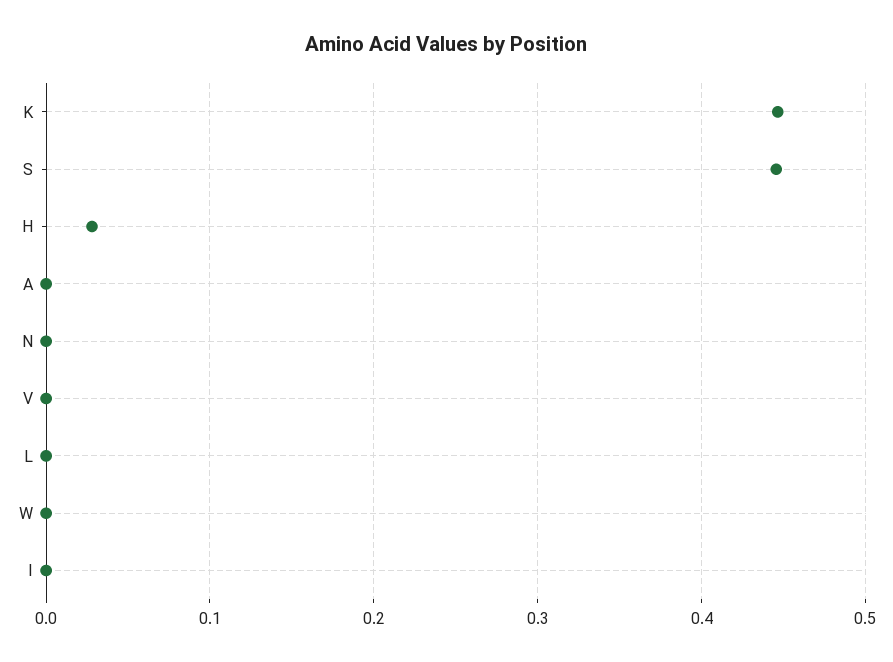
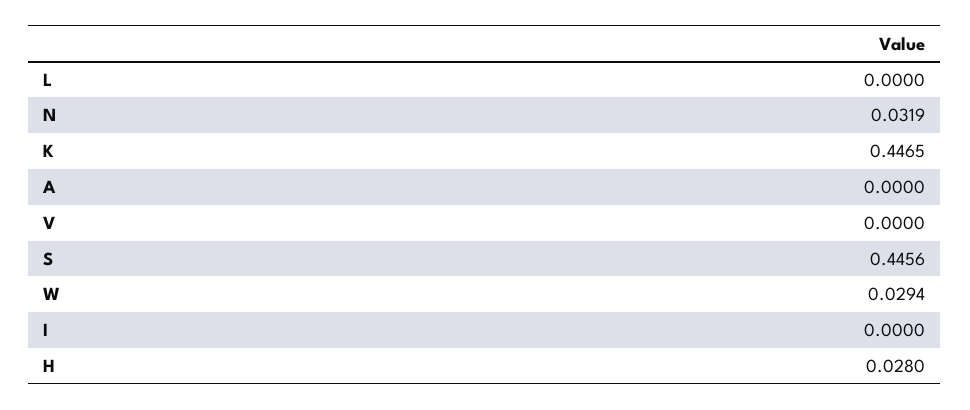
N: 0 -> 0.0319
W: 0 -> 0.0294

